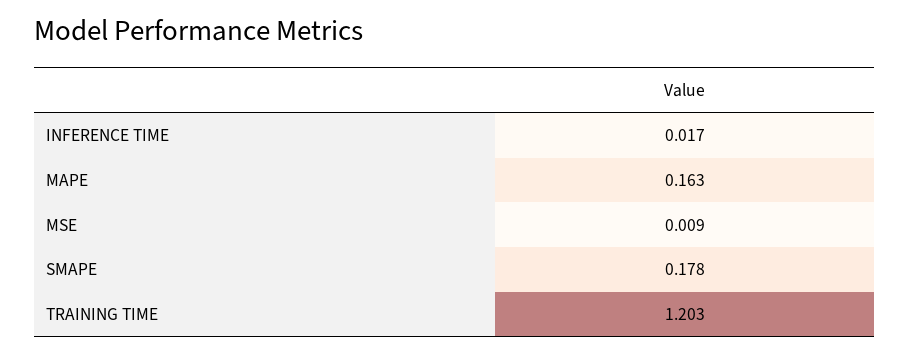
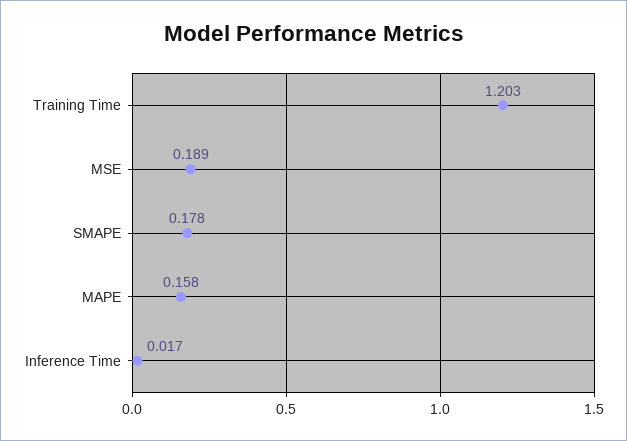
MAPE: 0.163 -> 0.158
MSE: 0.009 -> 0.189

